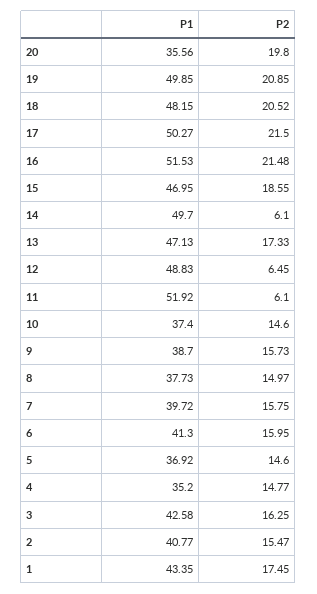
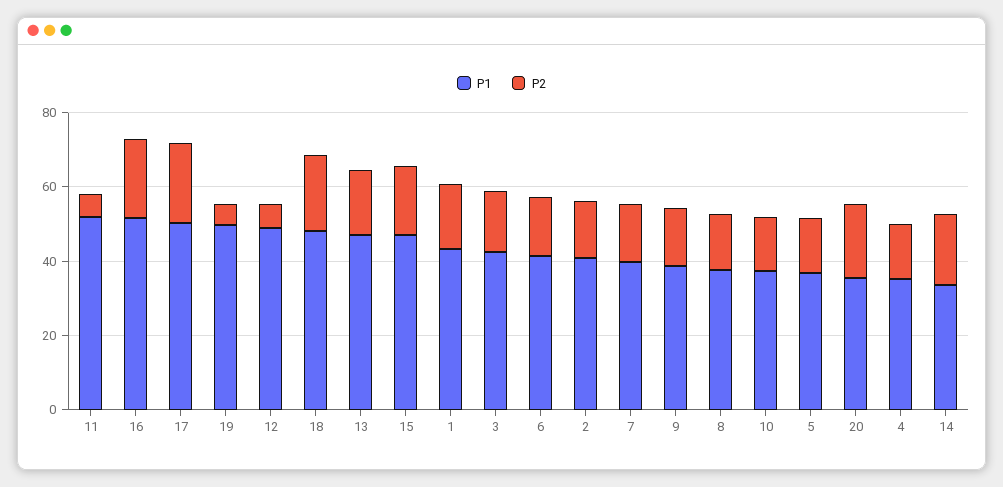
P2, 19: 20.85 -> 5
P1, 14: 49.7 -> 35
P2, 14: 6.1 -> 20

